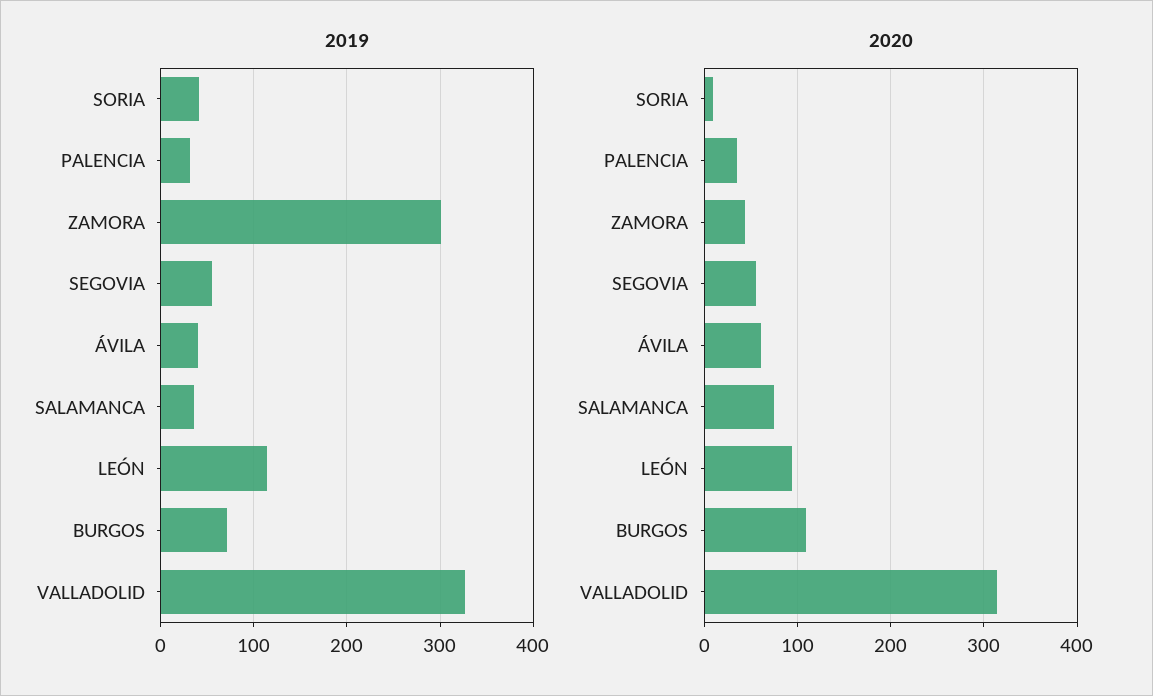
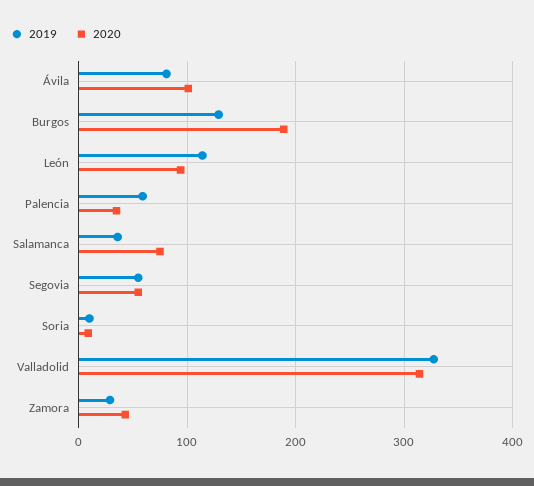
2019, SORIA: 40 -> 10
2019, PALENCIA: 30 -> 60
2019, ZAMORA: 300 -> 30
2019, ÁVILA: 40 -> 80
2019, BURGOS: 70 -> 130
2020, ÁVILA: 60 -> 100
2020, BURGOS: 110 -> 190

